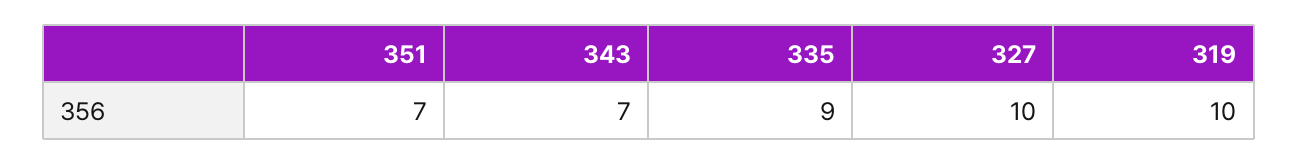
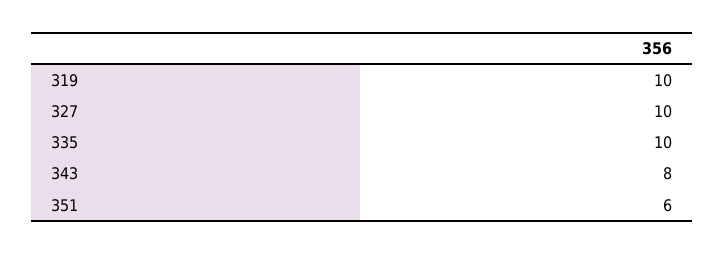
351: 7 -> 6
343: 7 -> 8
335: 9 -> 10

